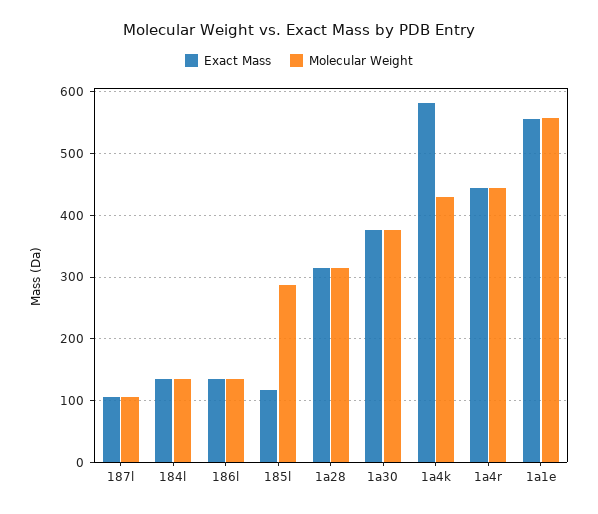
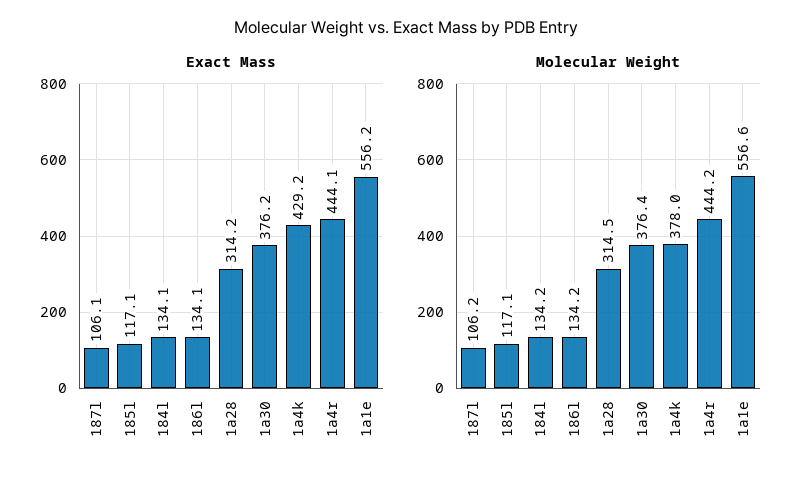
Molecular Weight, 185l: 290 -> 117.1
Exact Mass, 1a4k: 580 -> 429.2
Molecular Weight, 1a4k: 430 -> 378

